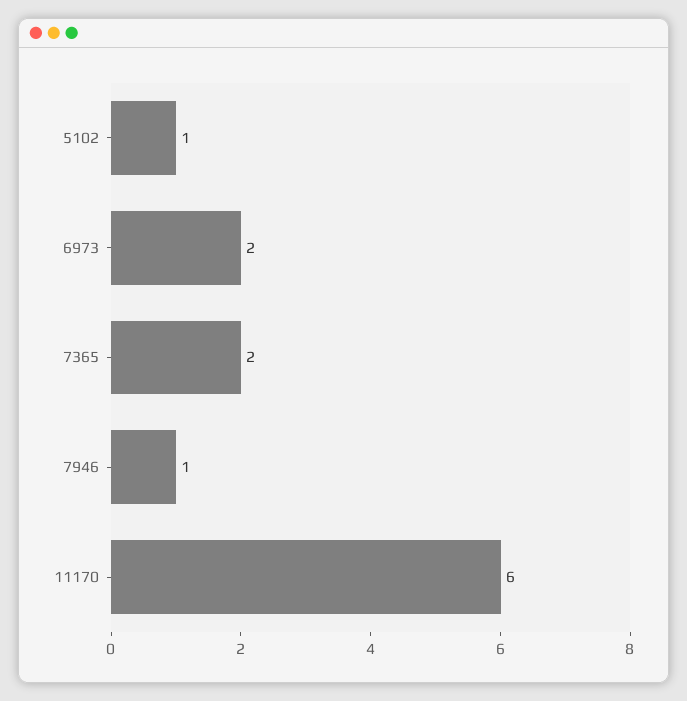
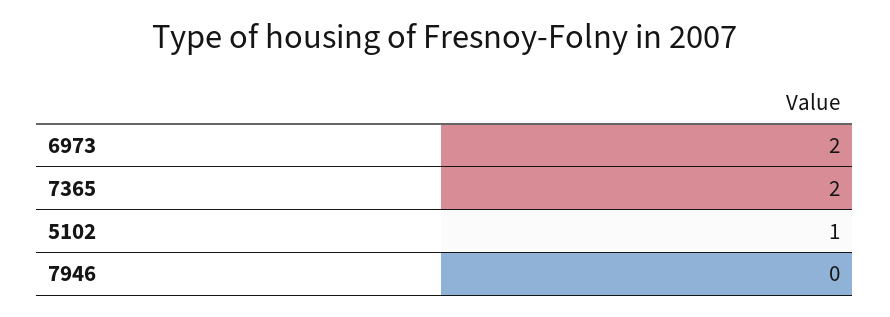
7946: 1 -> 0
11170: 6 -> none

